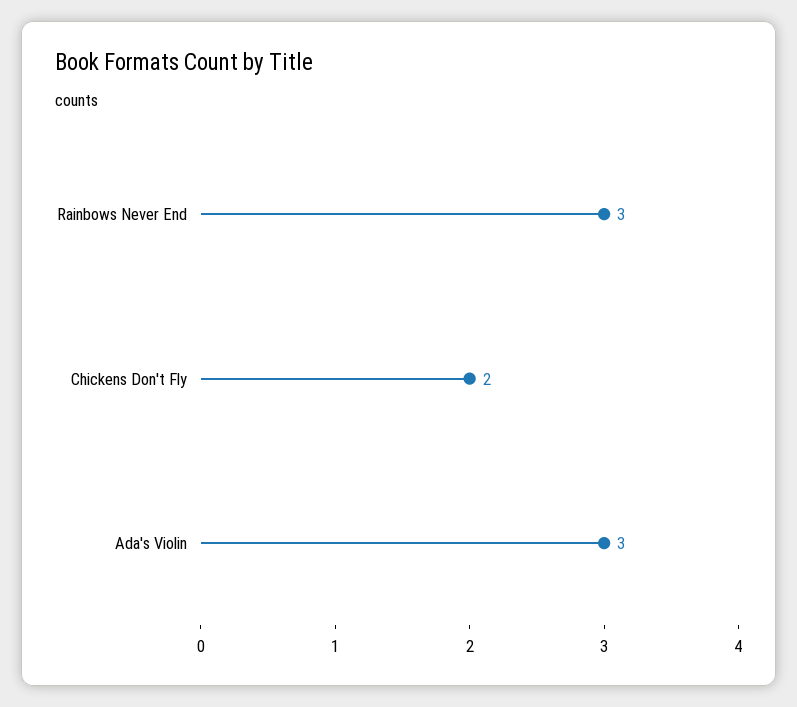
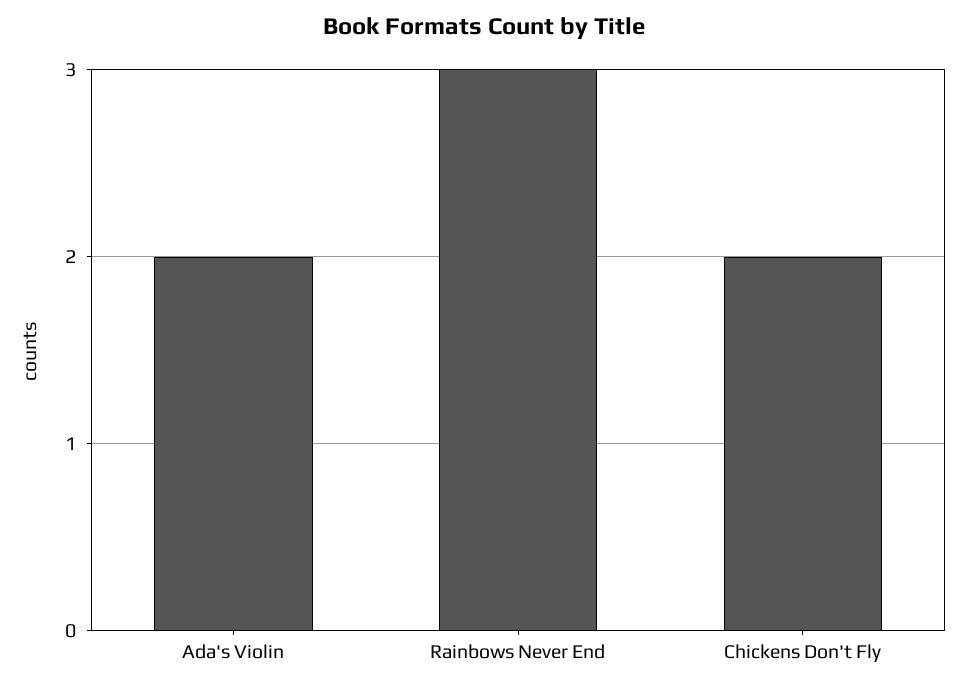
Ada's Violin: 3 -> 2

